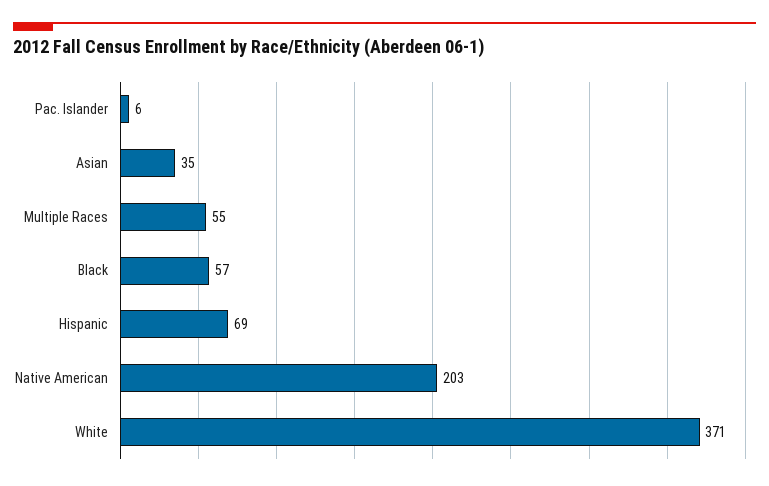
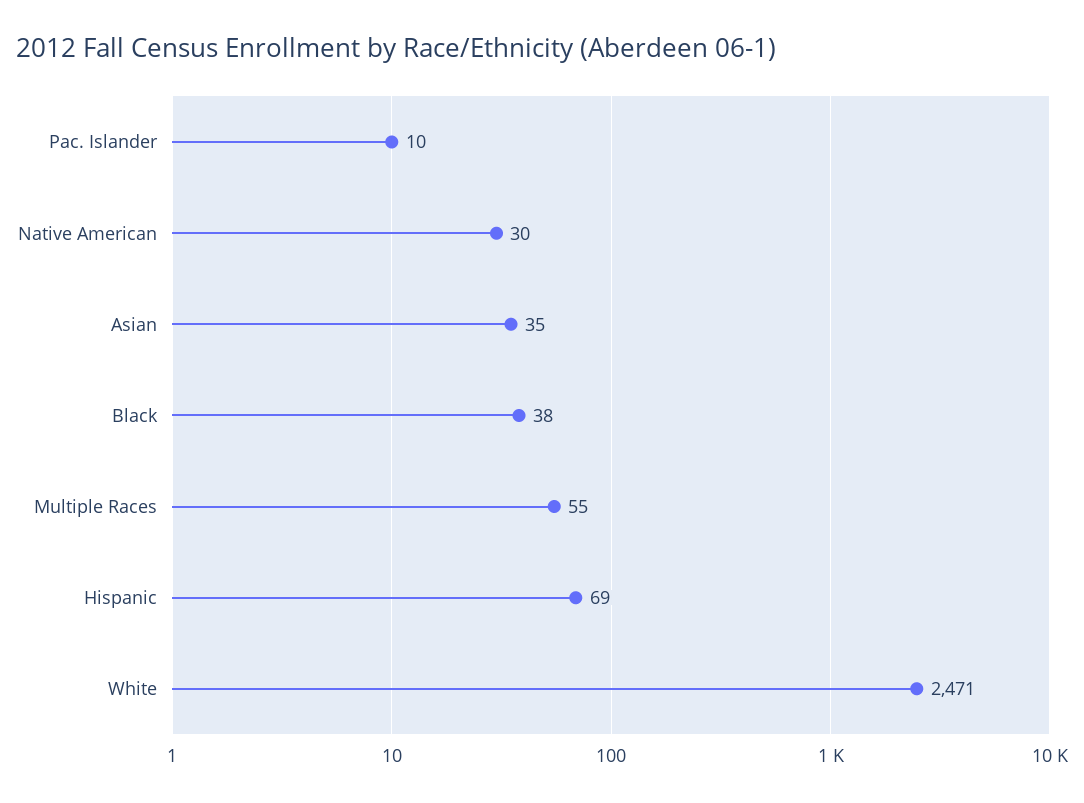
Pac. Islander: 6 -> 10
Black: 57 -> 38
Native American: 203 -> 30
White: 371 -> 2471

